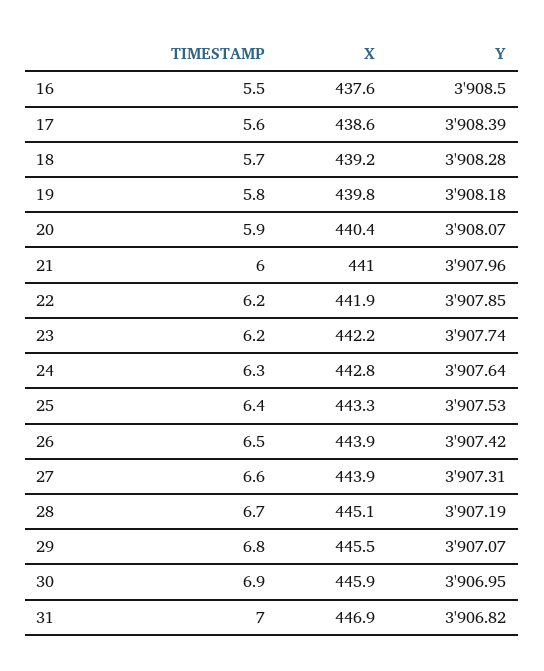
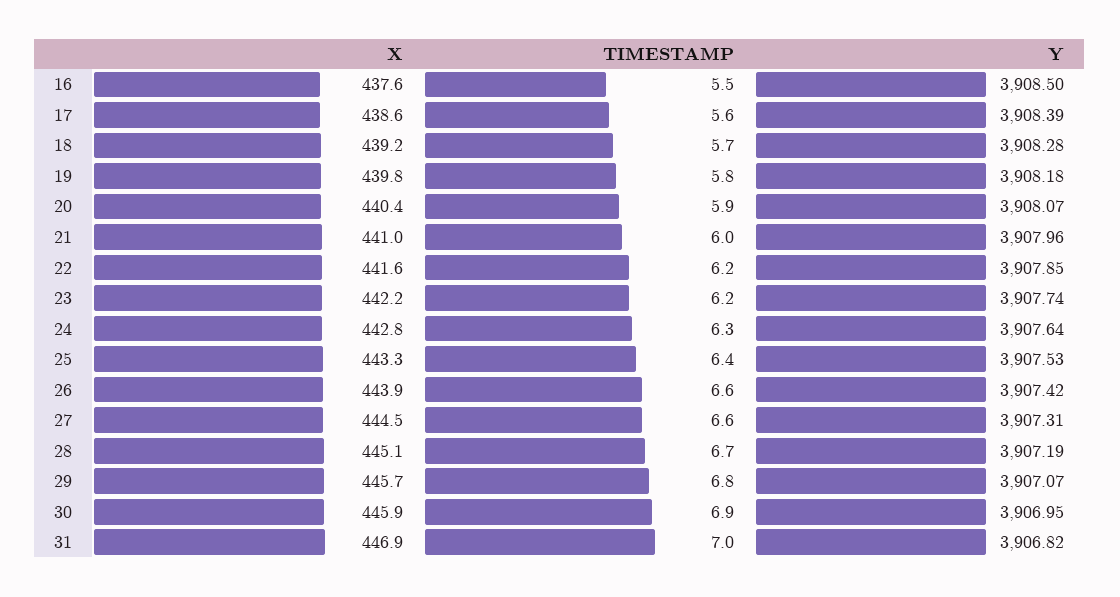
X, 22: 441.9 -> 441.6
TIMESTAMP, 26: 6.5 -> 6.6
X, 27: 443.9 -> 444.5
X, 29: 445.5 -> 445.7

